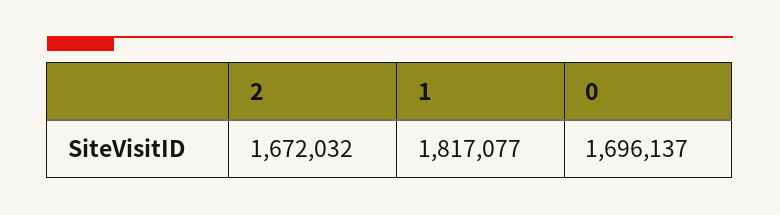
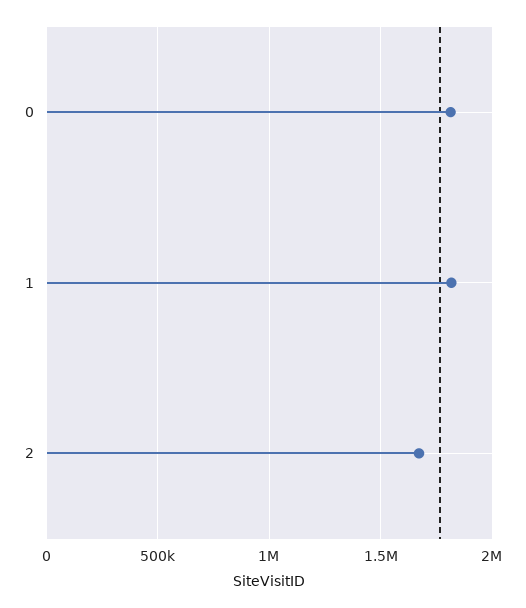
0: 1696137 -> 1800000

